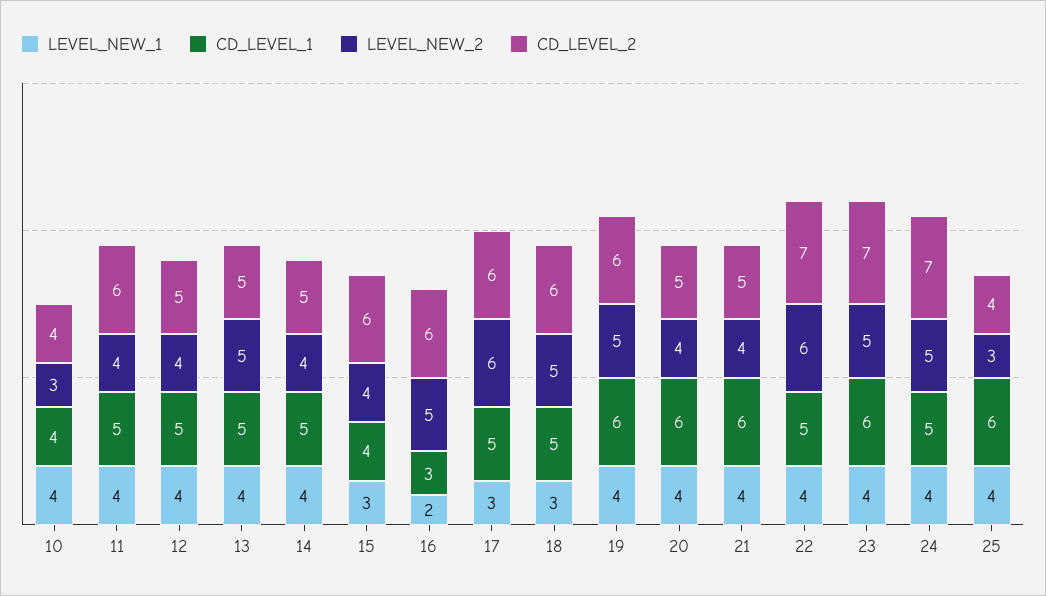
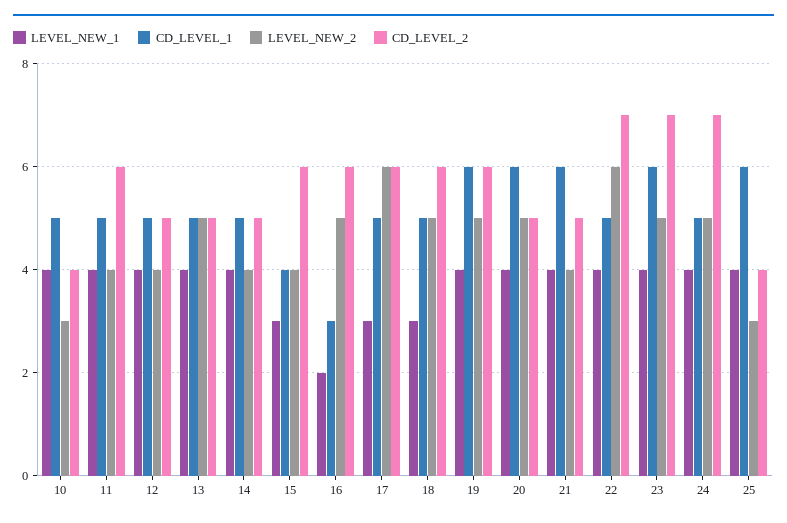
CD_LEVEL_1, 10: 4 -> 5
LEVEL_NEW_2, 20: 4 -> 5

